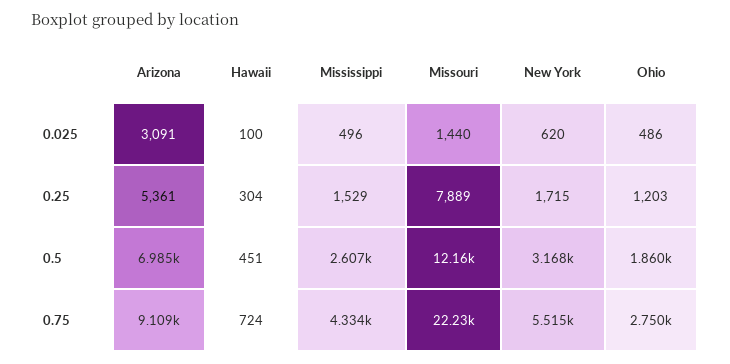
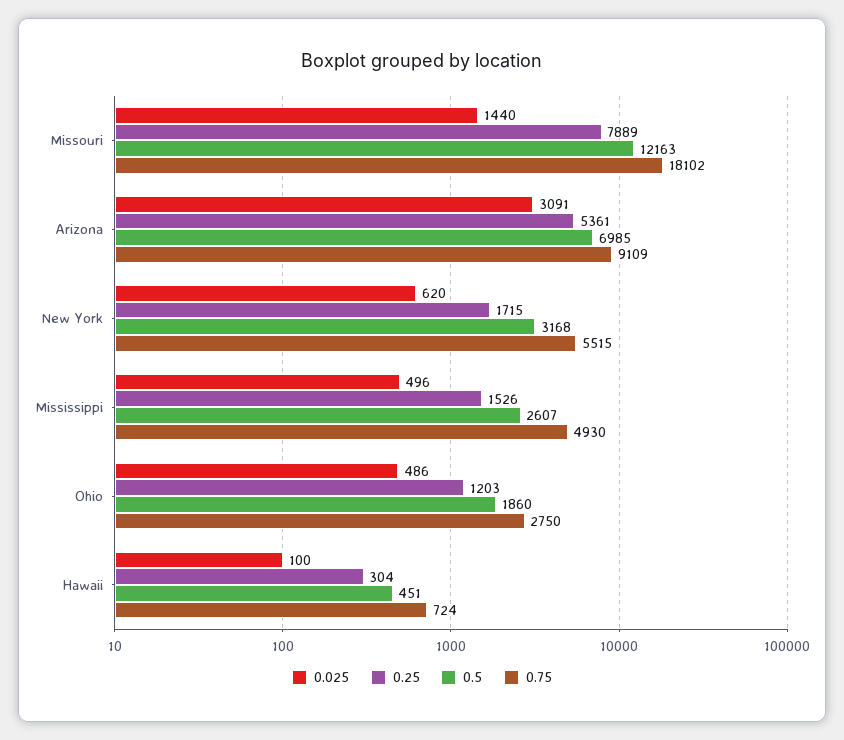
0.25, Mississippi: 1529 -> 1526
0.75, Mississippi: 4334 -> 4930
0.75, Missouri: 22230 -> 18102

